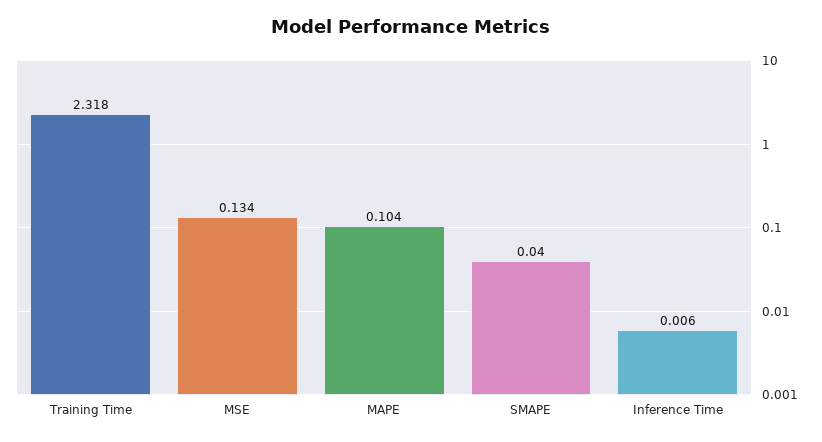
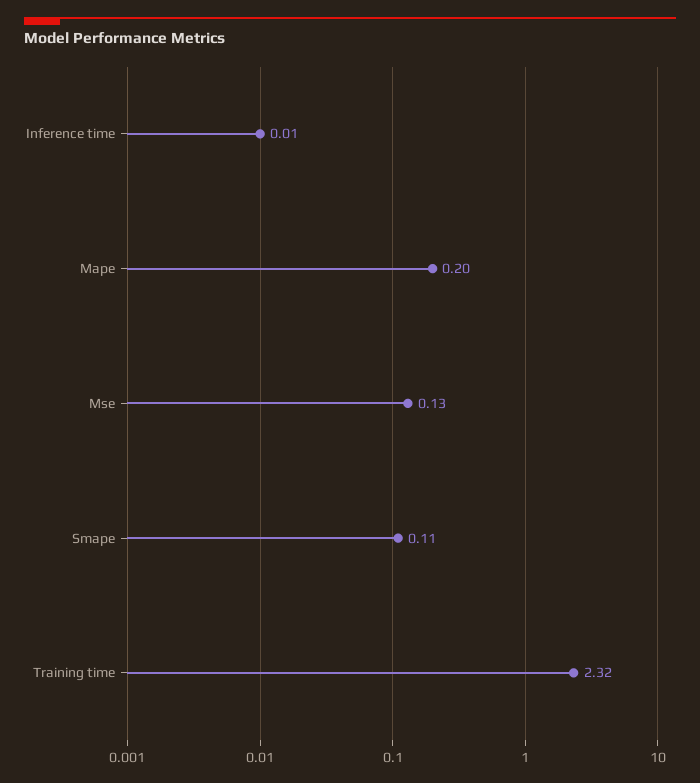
MAPE: 0.104 -> 0.2
SMAPE: 0.04 -> 0.11

